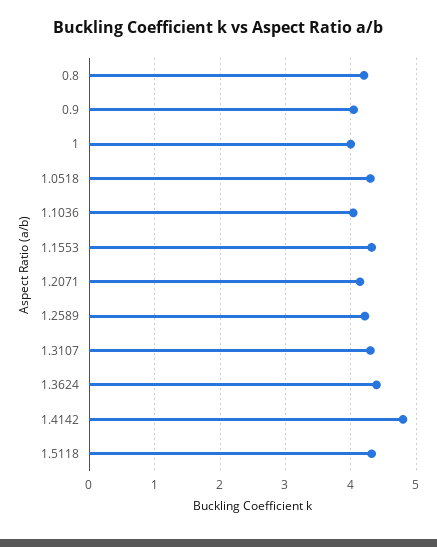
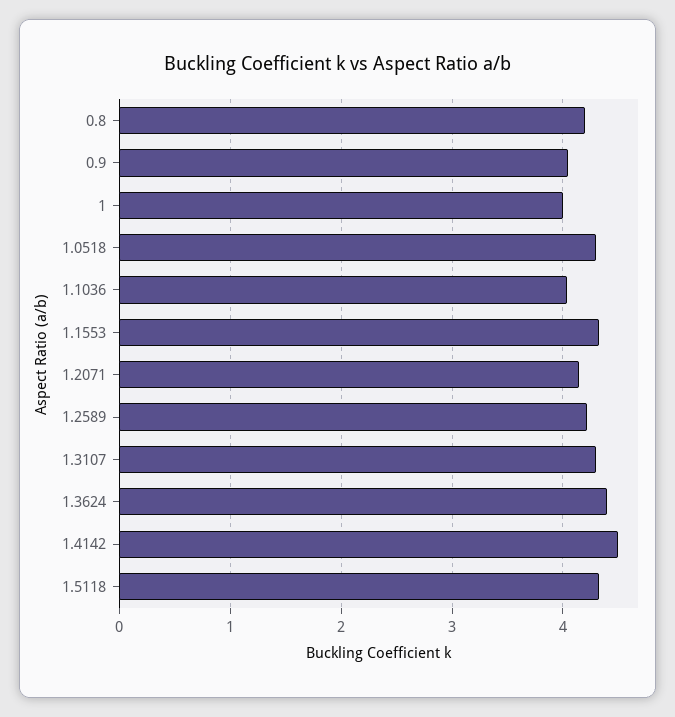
1.4142: 4.8 -> 4.5

